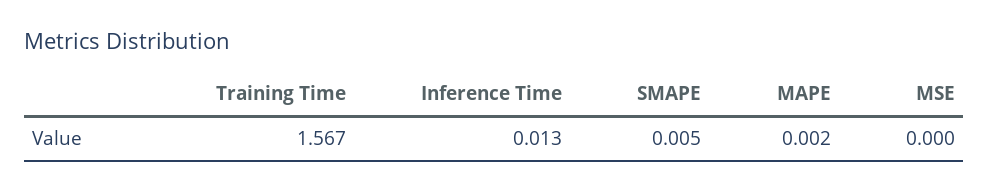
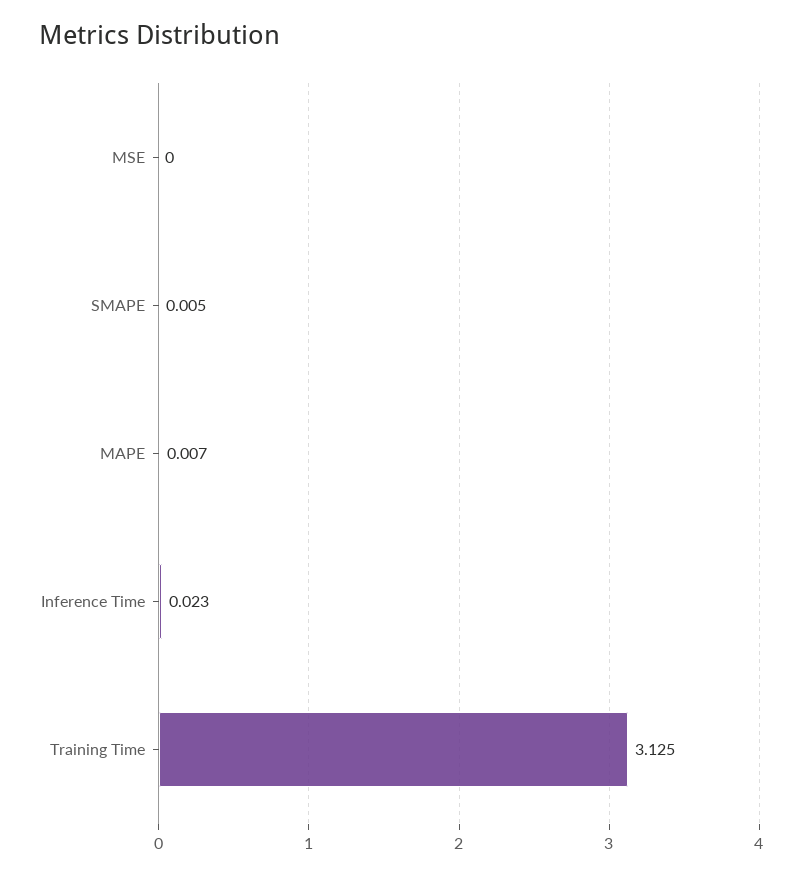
Training Time: 1.567 -> 3.125
Inference Time: 0.013 -> 0.023
MAPE: 0.002 -> 0.007

